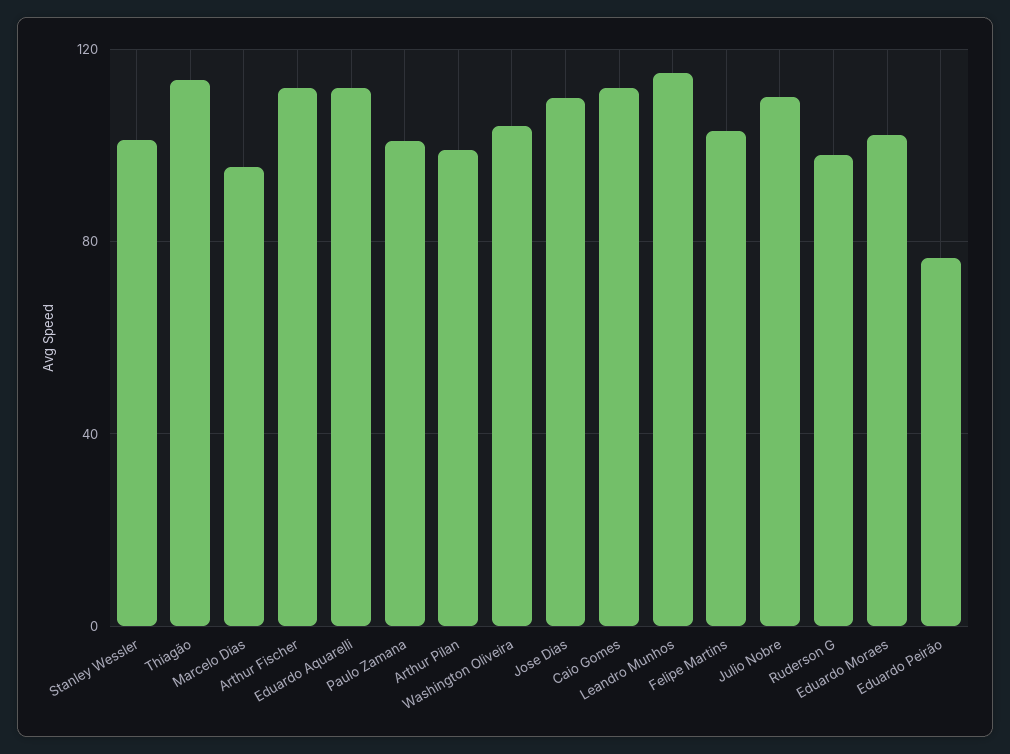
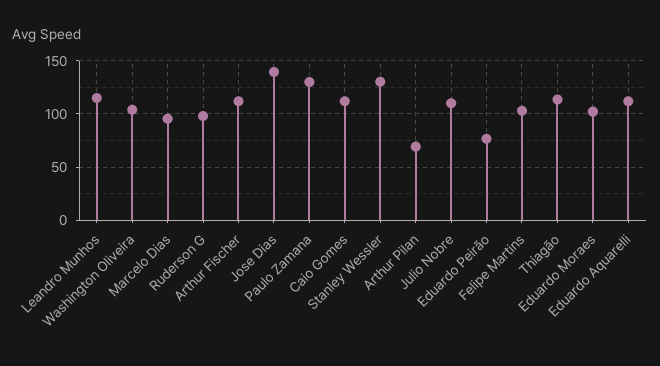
Stanley Wessler: 100 -> 130
Paulo Zamana: 100 -> 130
Arthur Pilan: 100 -> 70
Jose Dias: 110 -> 140

